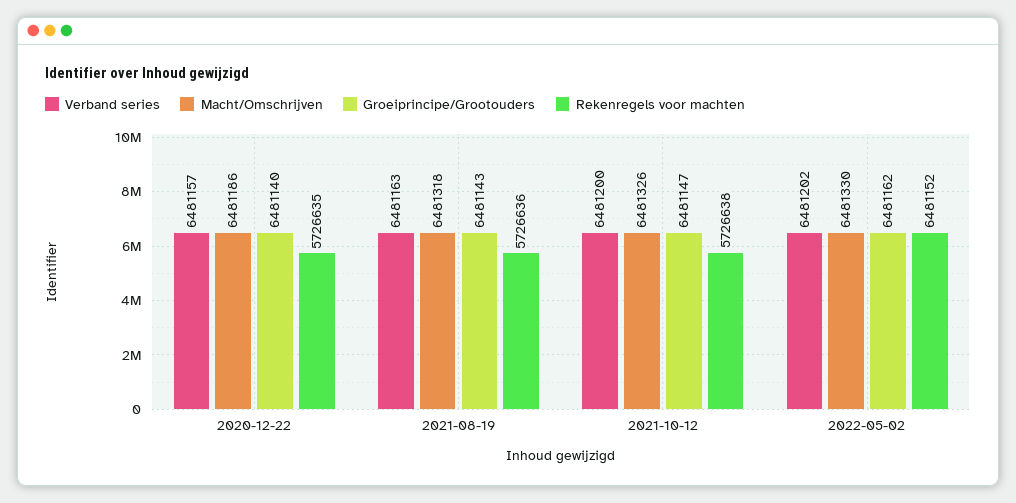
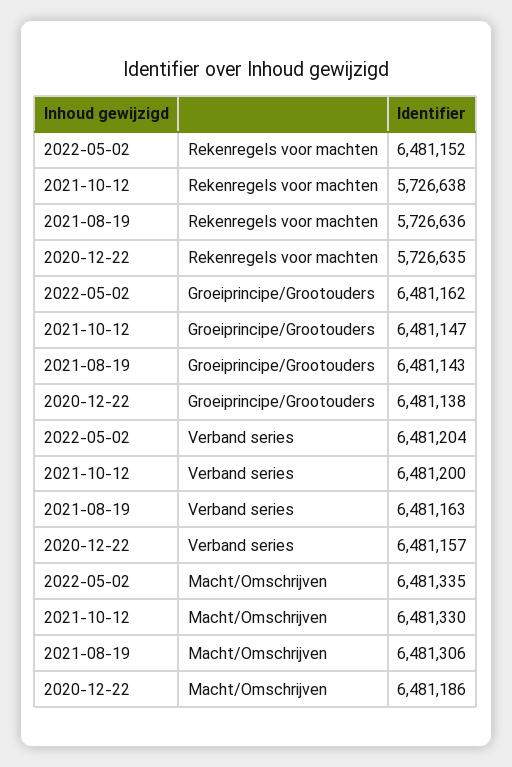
Groeiprincipe/Grootouders, 2020-12-22: 6481140 -> 6481138
Macht/Omschrijven, 2021-08-19: 6481318 -> 6481306
Macht/Omschrijven, 2021-10-12: 6481326 -> 6481330
Verband series, 2022-05-02: 6481202 -> 6481204
Macht/Omschrijven, 2022-05-02: 6481330 -> 6481335

